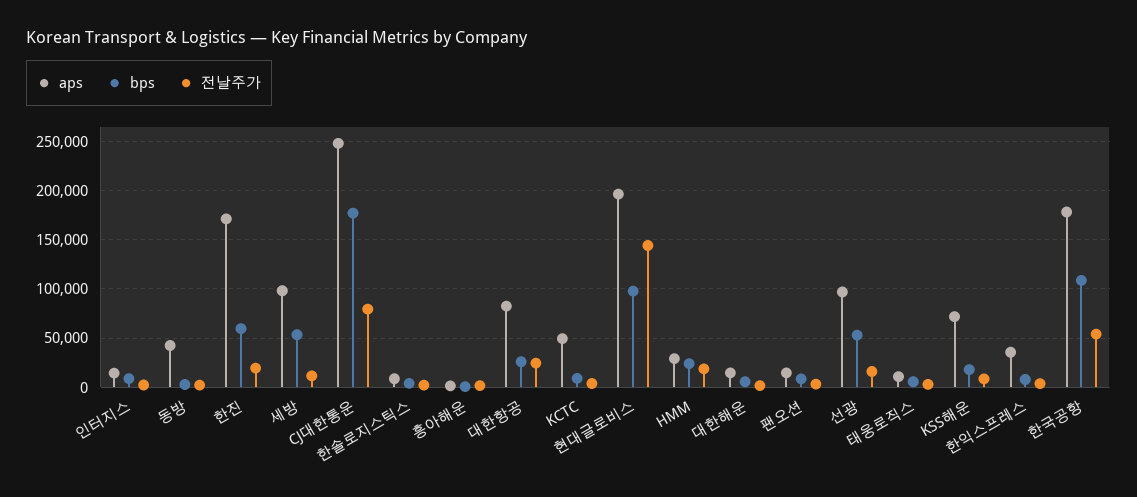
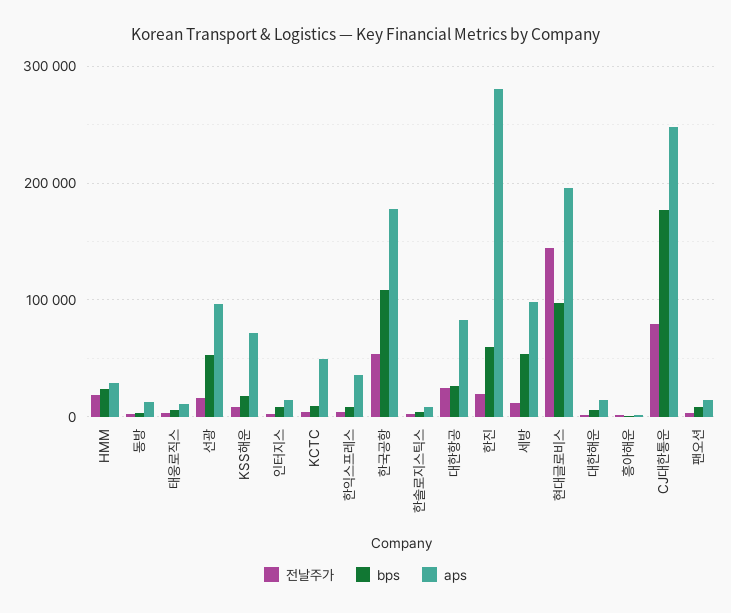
aps, 동방: 40000 -> 10000
aps, 한진: 170000 -> 280000

